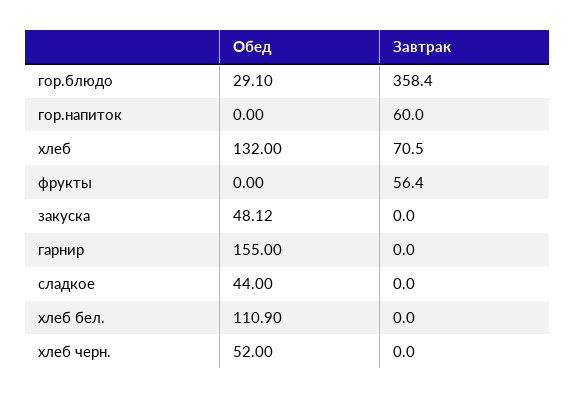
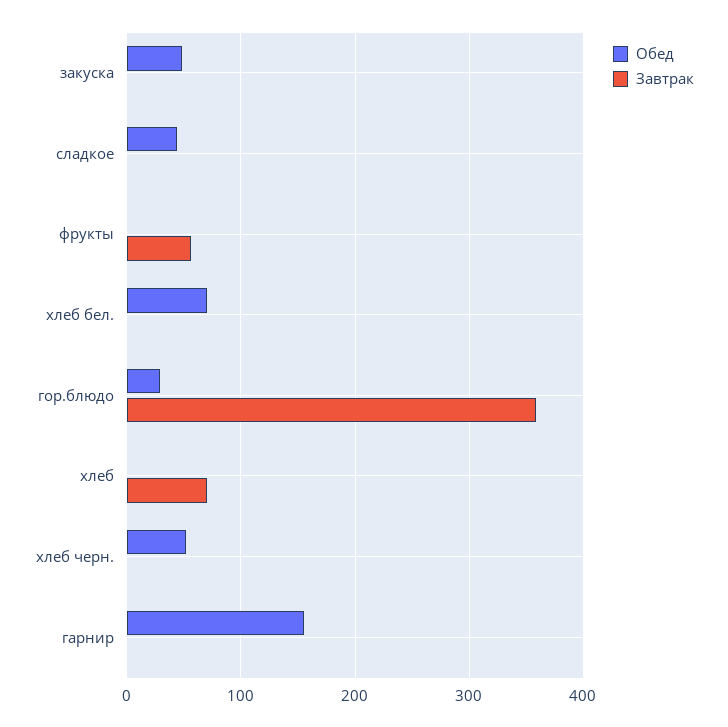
Обед, гор.напиток: 0 -> none
Завтрак, гор.напиток: 60 -> none
Обед, хлеб: 132 -> 0
Обед, хлеб бел.: 110.9 -> 70

